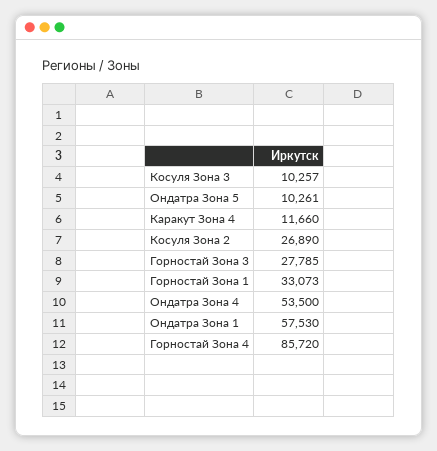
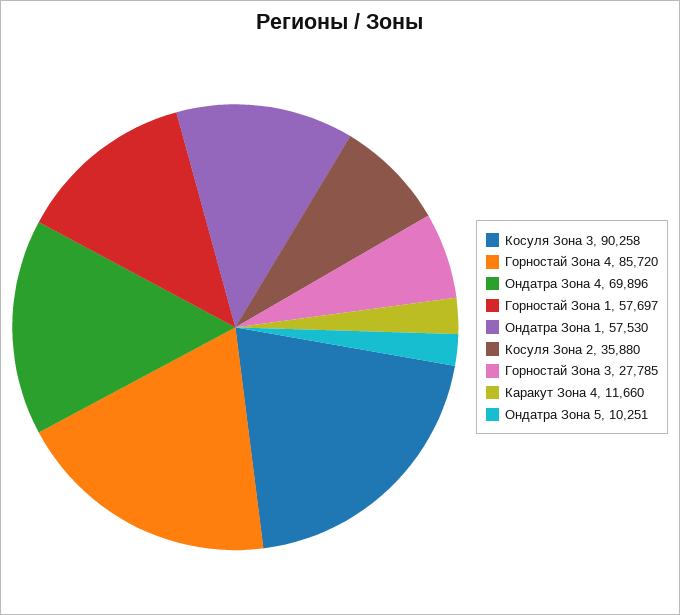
Косуля Зона 3: 10257 -> 90258
Ондатра Зона 5: 10261 -> 10251
Косуля Зона 2: 26890 -> 35880
Горностай Зона 1: 33073 -> 57697
Ондатра Зона 4: 53500 -> 69896

